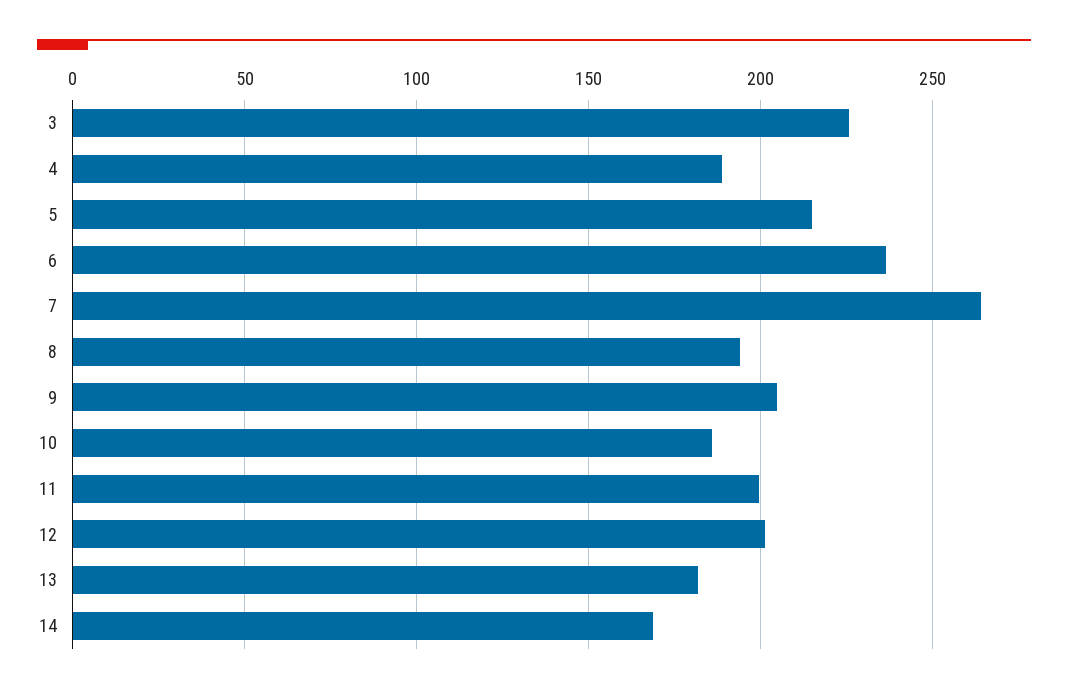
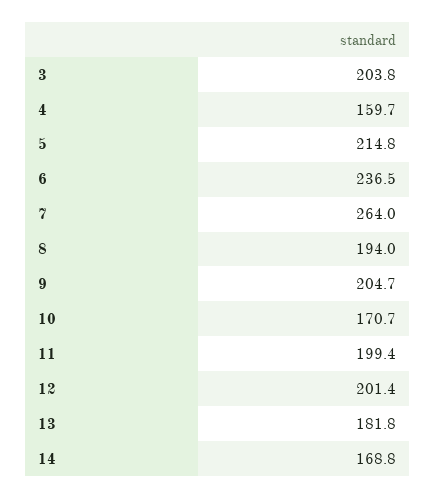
3: 225 -> 203.8
4: 190 -> 159.7
10: 185 -> 170.7

